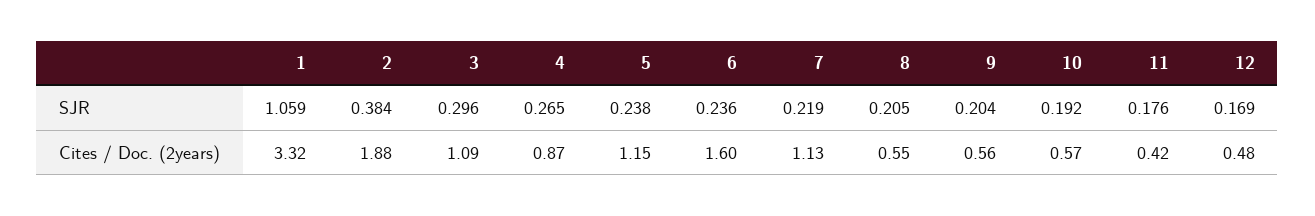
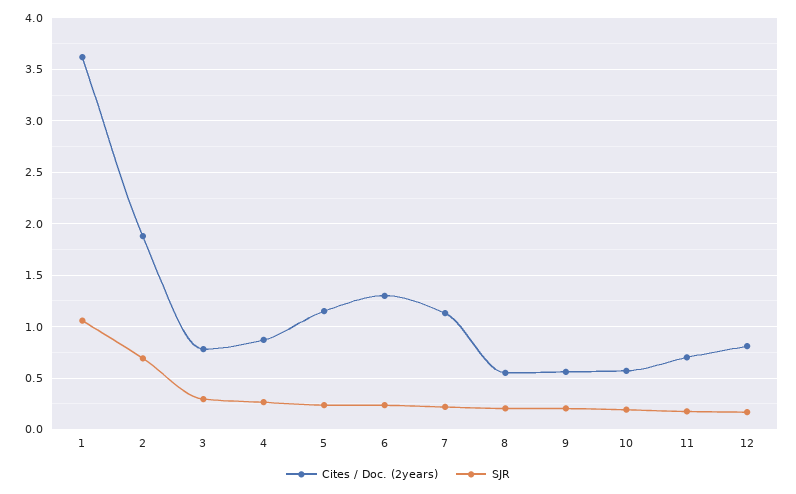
SJR, 2: 0.384 -> 0.7
Cites / Doc. (2years), 1: 3.32 -> 3.6
Cites / Doc. (2years), 3: 1.09 -> 0.8
Cites / Doc. (2years), 6: 1.6 -> 1.3
Cites / Doc. (2years), 11: 0.42 -> 0.7
Cites / Doc. (2years), 12: 0.48 -> 0.8

